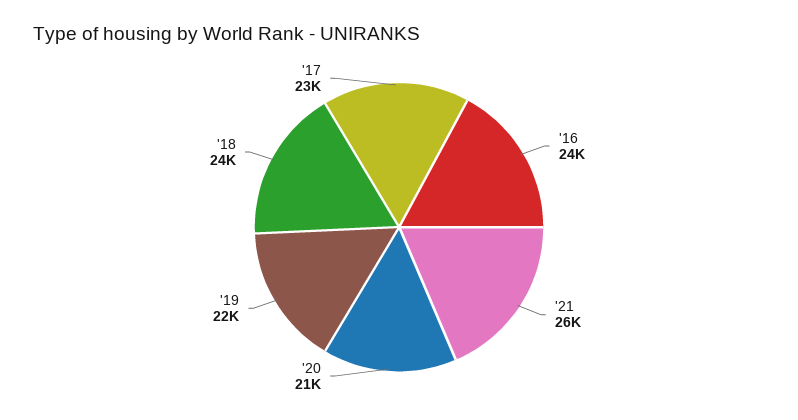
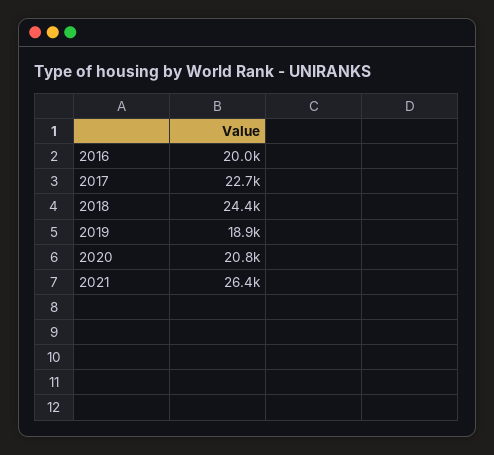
'16: 24000 -> 20000
'19: 22000 -> 18900

